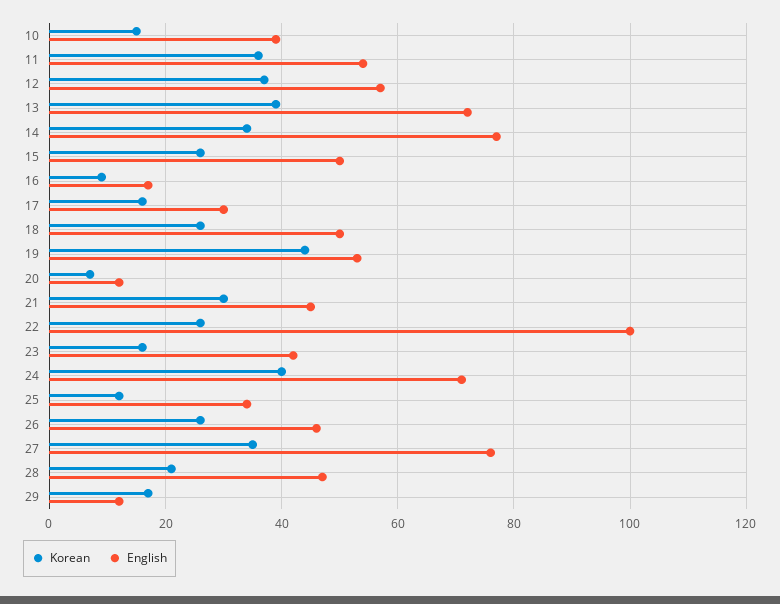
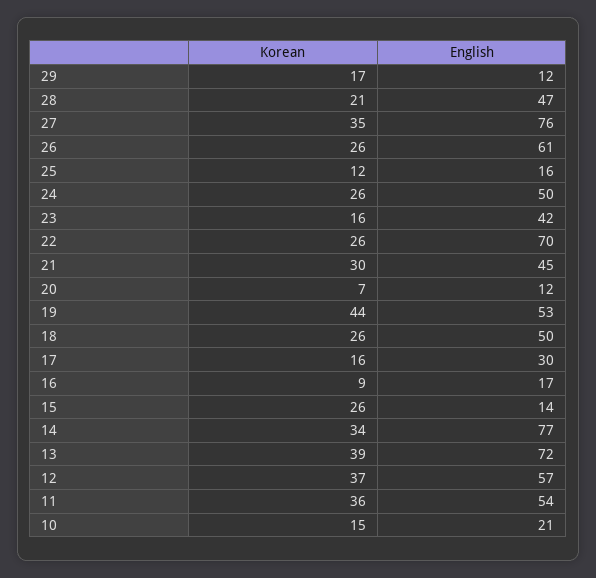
English, 10: 40 -> 21
English, 15: 50 -> 14
English, 22: 100 -> 70
Korean, 24: 40 -> 26
English, 24: 70 -> 50
English, 25: 35 -> 16
English, 26: 45 -> 61

